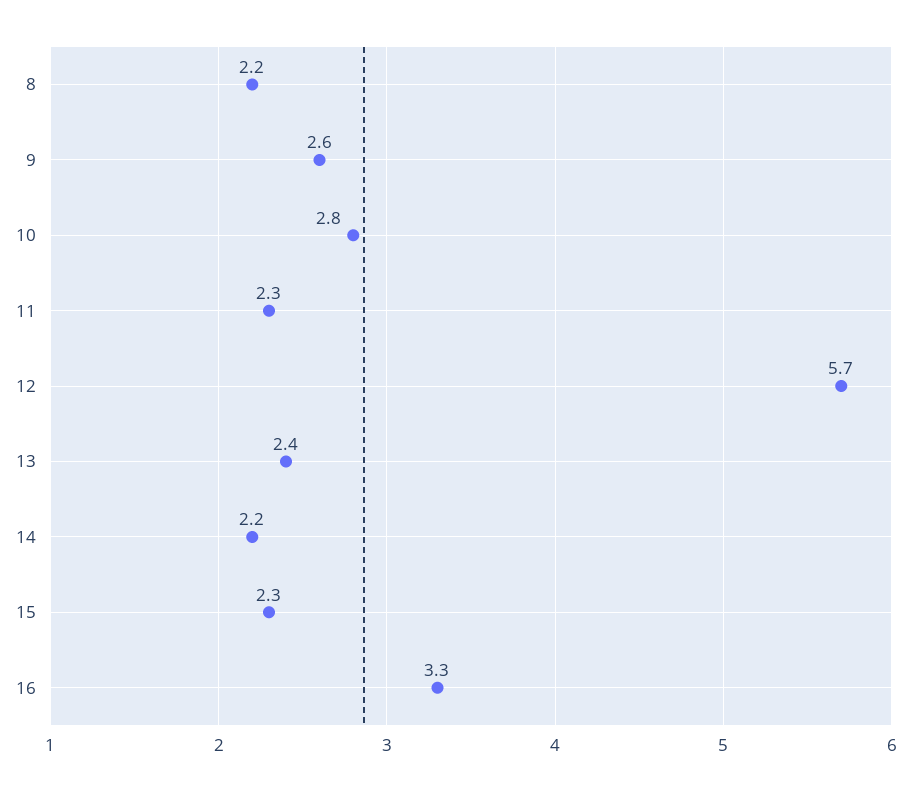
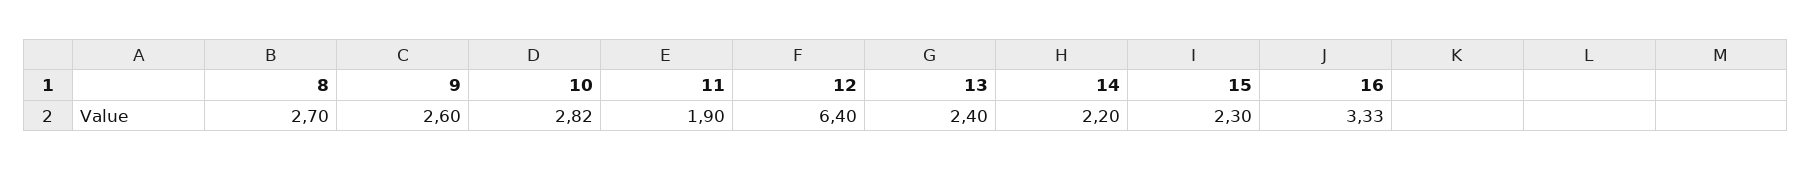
8: 2.2 -> 2.7
11: 2.3 -> 1.9
12: 5.7 -> 6.4

